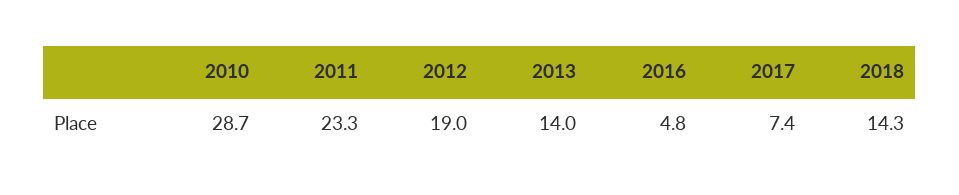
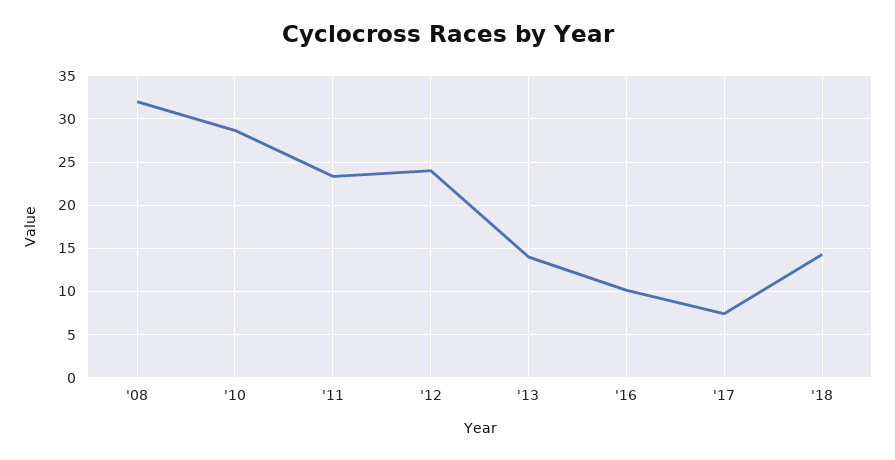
2012: 19 -> 24
2016: 4.8 -> 10
'08: none -> 32

